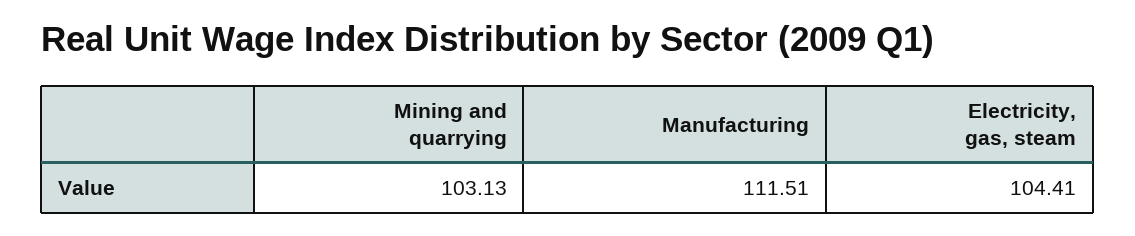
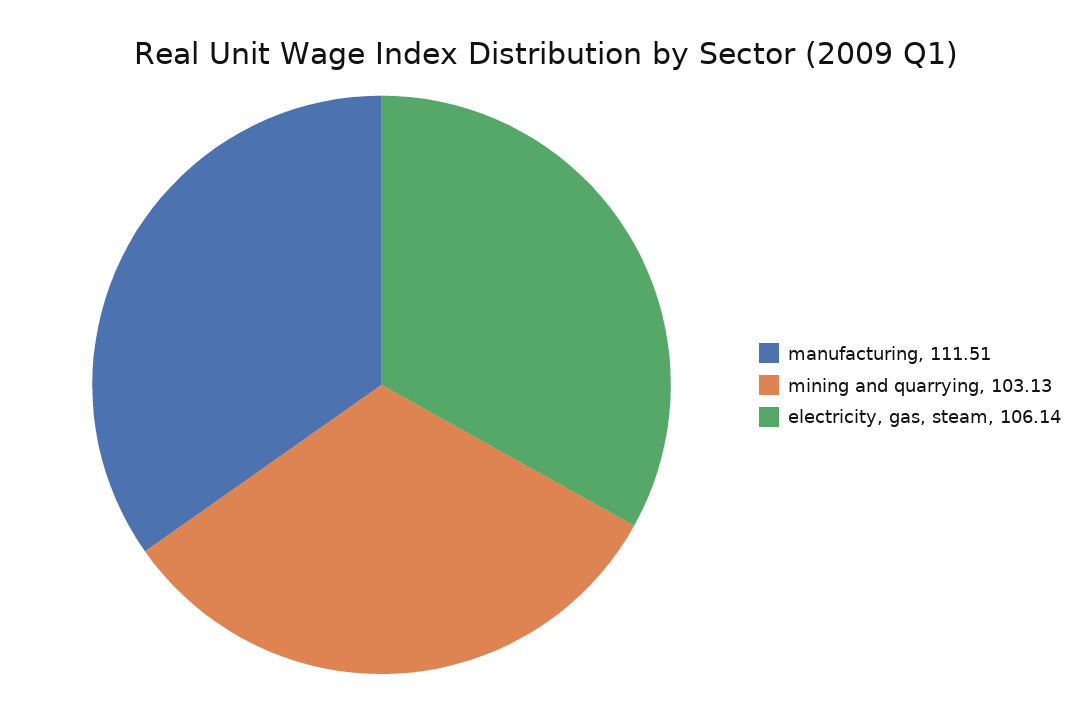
Electricity, gas, steam: 104.41 -> 106.14

